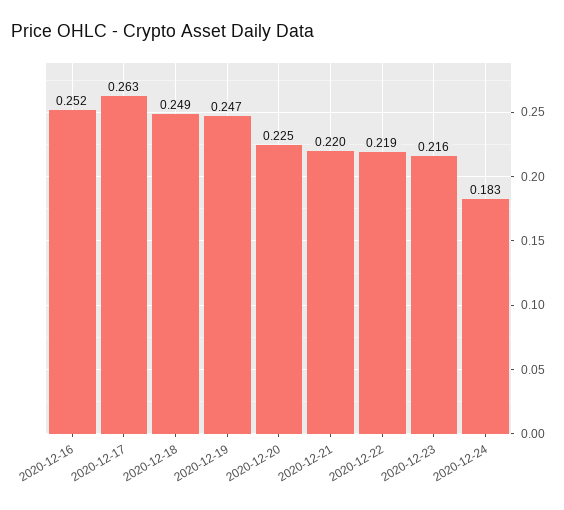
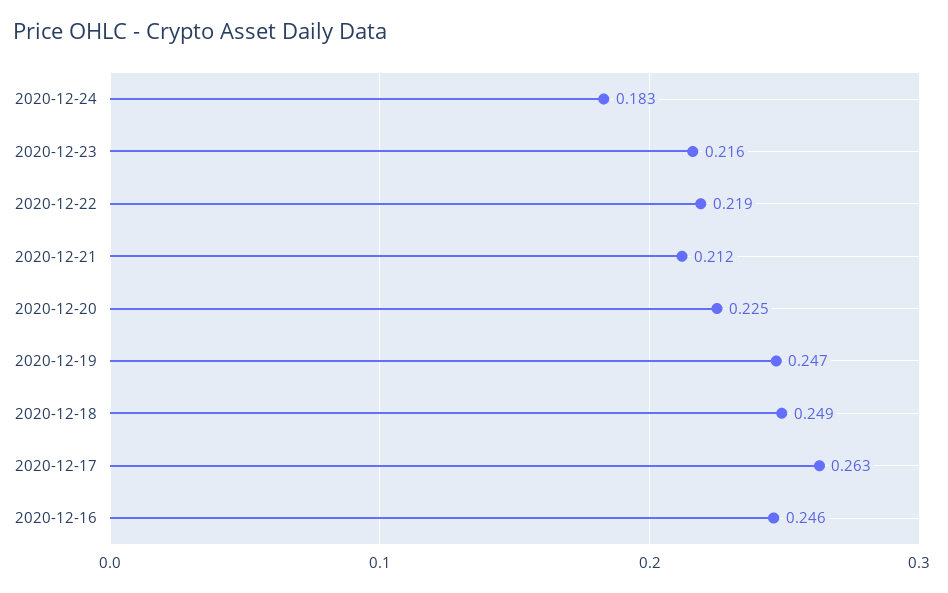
2020-12-16: 0.252 -> 0.246
2020-12-21: 0.22 -> 0.212

